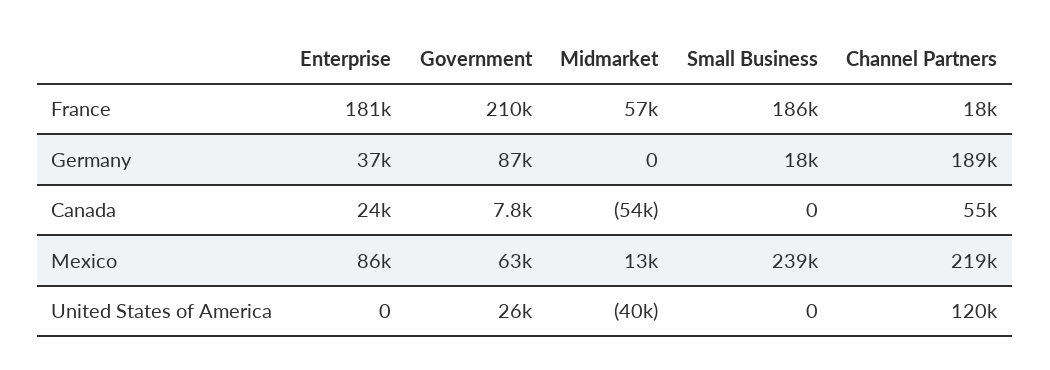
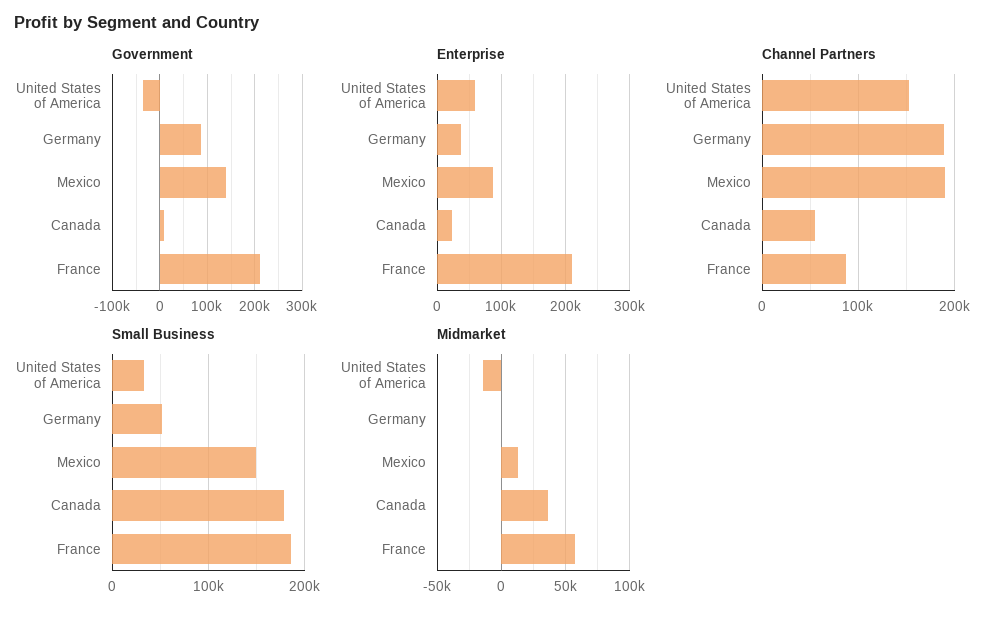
Enterprise, France: 181000 -> 210000
Channel Partners, France: 18000 -> 90000
Small Business, Germany: 18000 -> 50000
Midmarket, Canada: -54000 -> 35000
Small Business, Canada: 0 -> 180000
Government, Mexico: 63000 -> 140000
Small Business, Mexico: 239000 -> 150000
Channel Partners, Mexico: 219000 -> 190000
Enterprise, United States of America: 0 -> 60000
Government, United States of America: 26000 -> -40000
Midmarket, United States of America: -40000 -> -15000
Small Business, United States of America: 0 -> 30000
Channel Partners, United States of America: 120000 -> 150000

